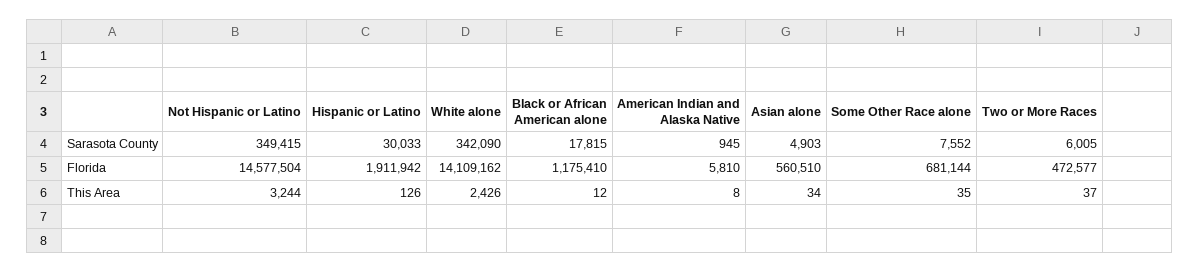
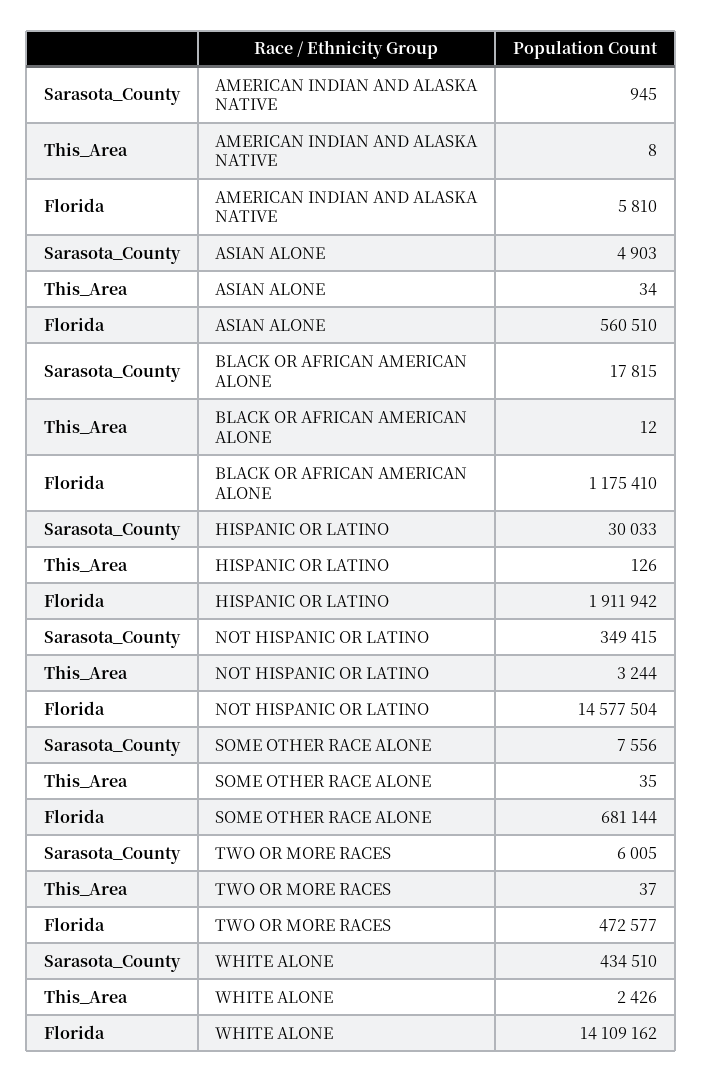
White alone, Sarasota County: 342090 -> 434510
Some Other Race alone, Sarasota County: 7552 -> 7556

